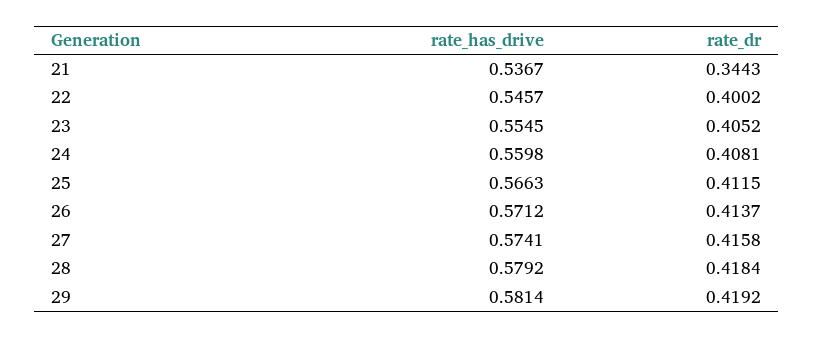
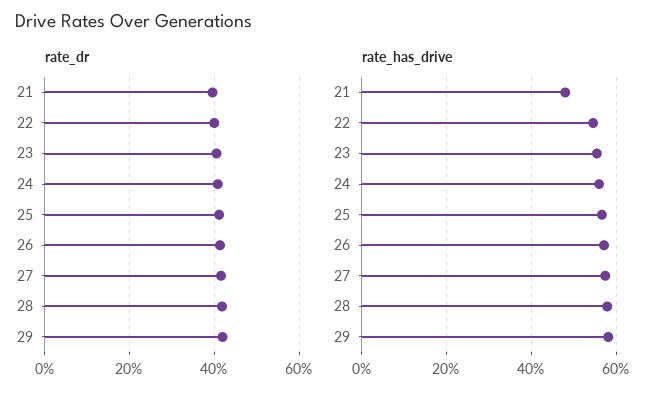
rate_has_drive, 21: 0.5367 -> 0.48
rate_dr, 21: 0.3443 -> 0.4

